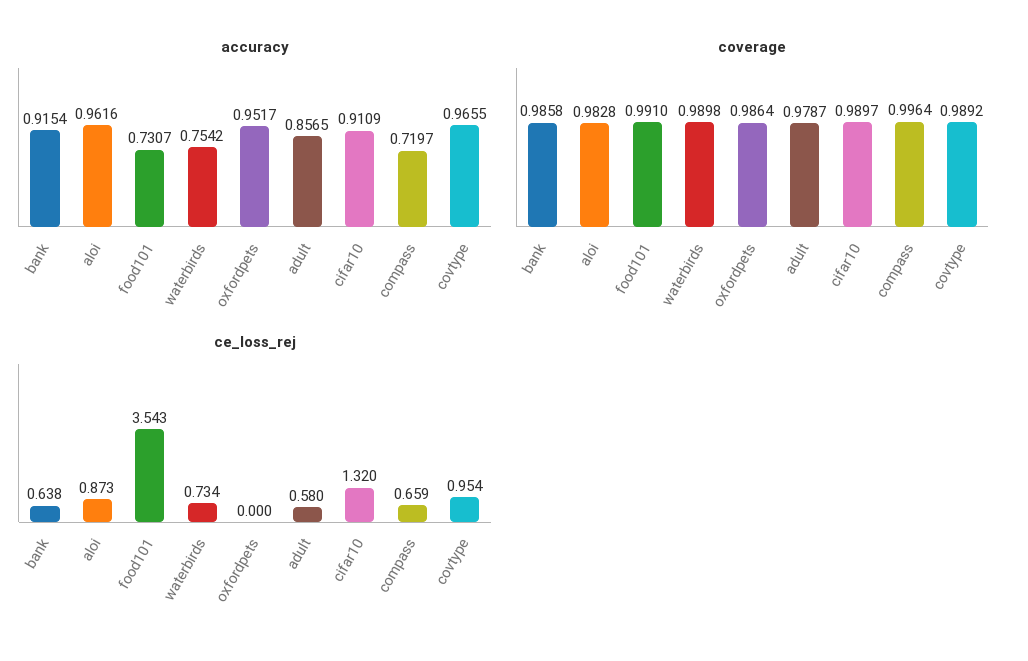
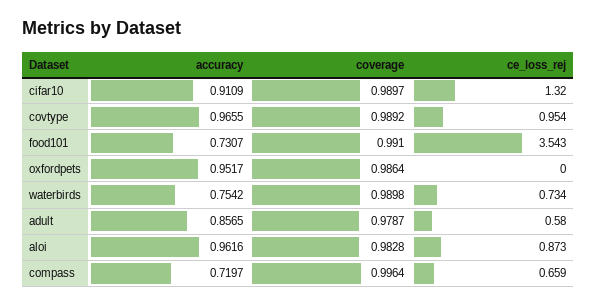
accuracy, bank: 0.9154 -> none
coverage, bank: 0.9858 -> none
ce_loss_rej, bank: 0.638 -> none

